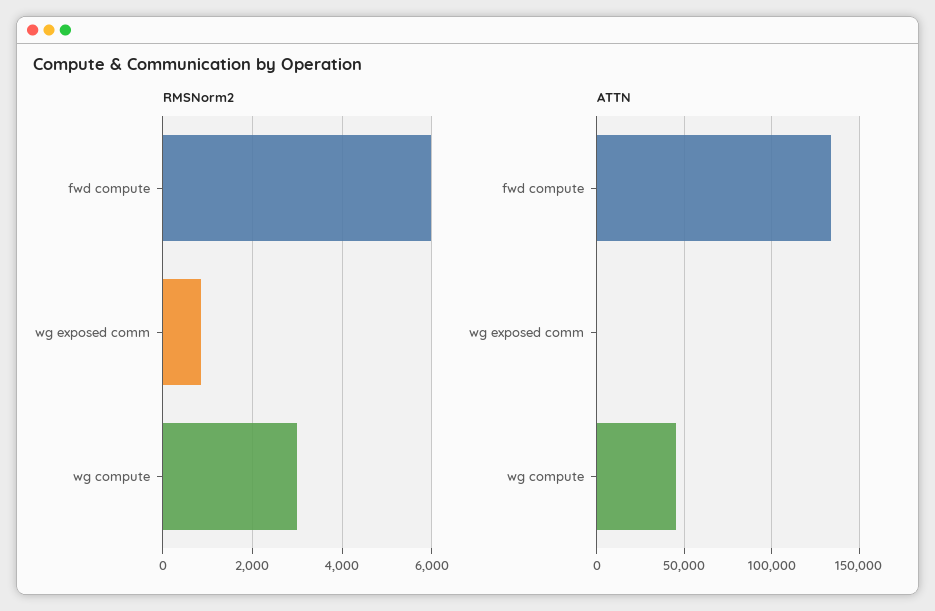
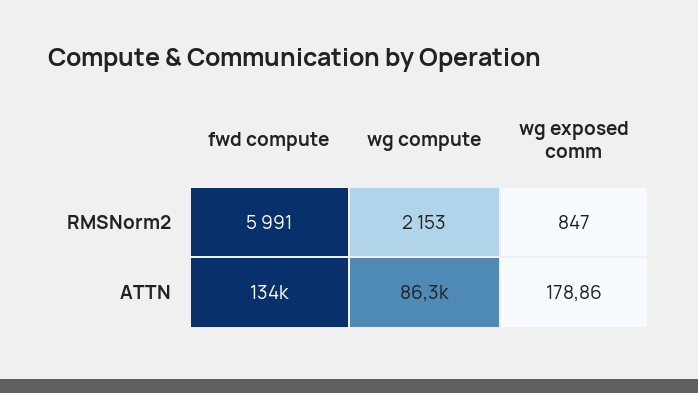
RMSNorm2, wg compute: 3000 -> 2153
ATTN, wg compute: 45000 -> 86300

